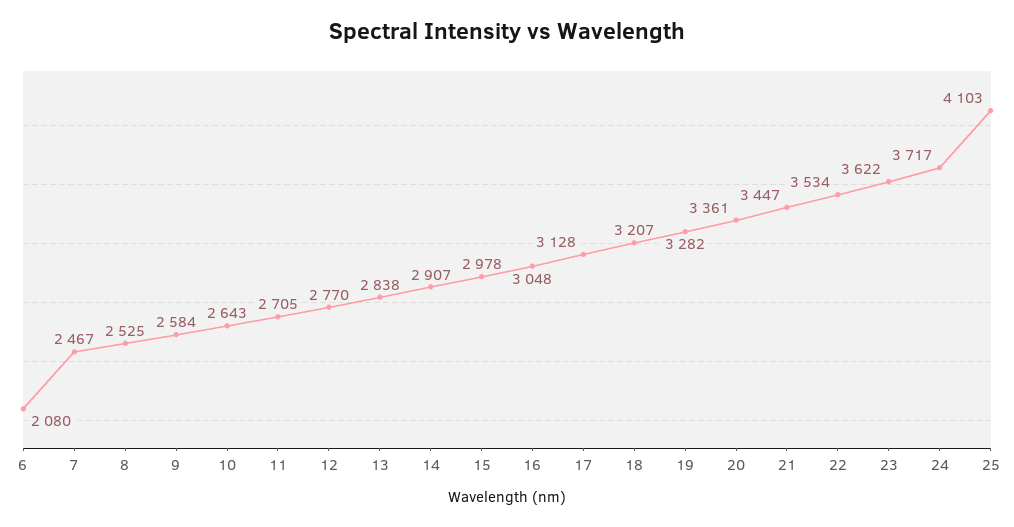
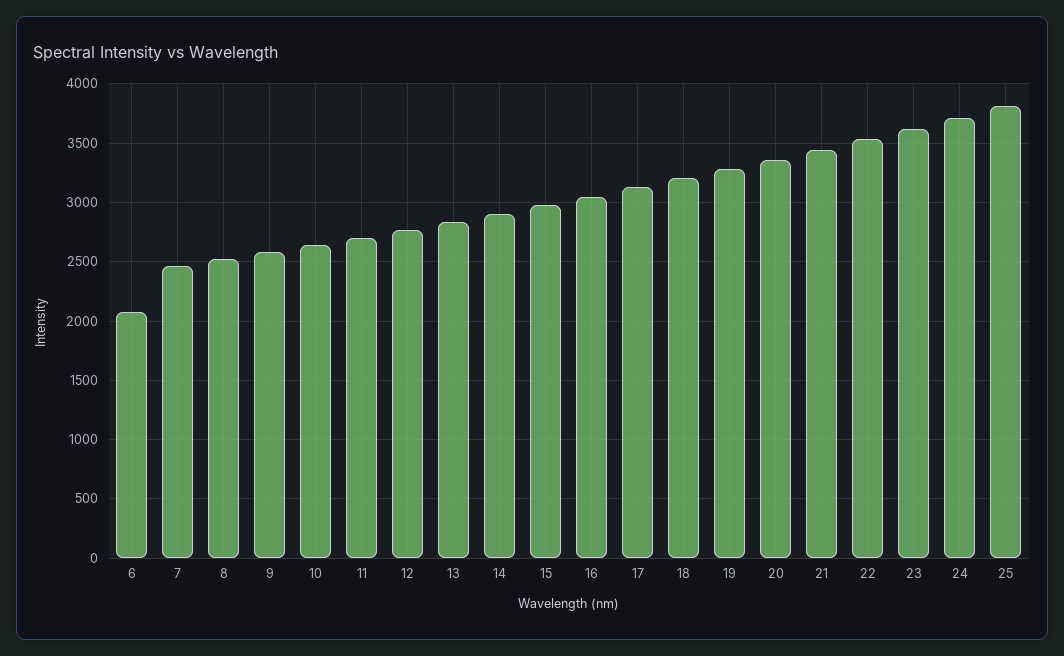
25: 4103 -> 3800

